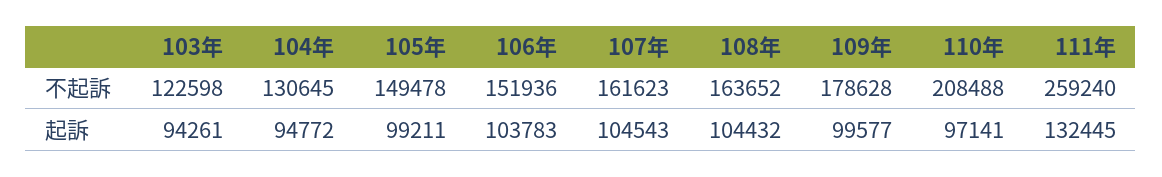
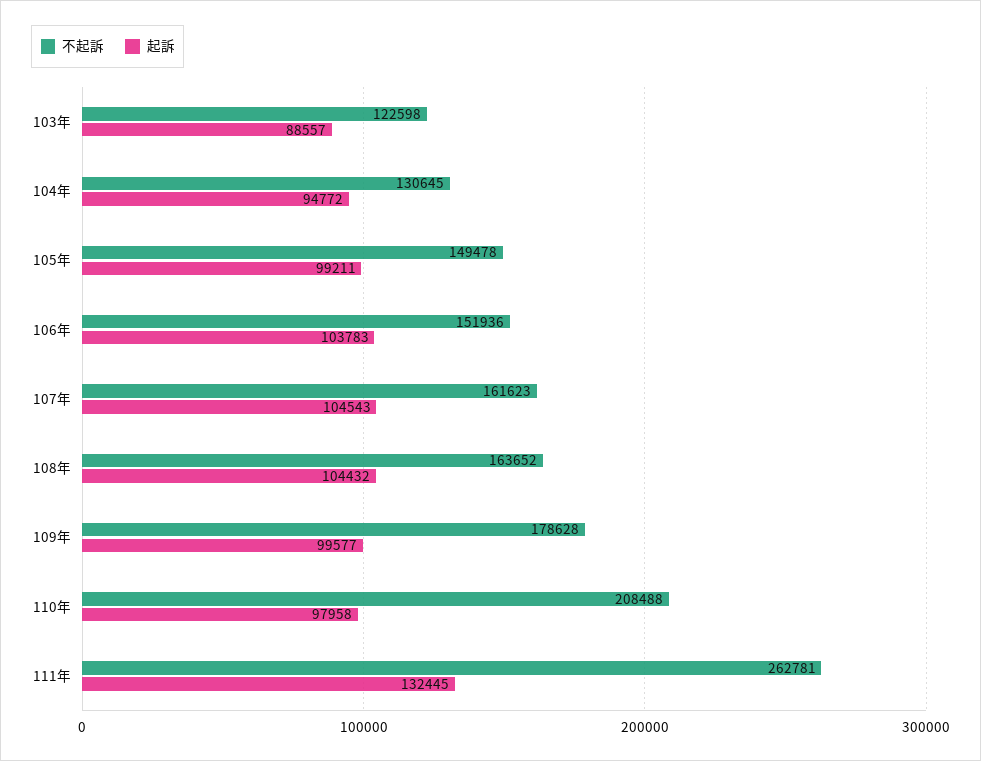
不起訴, 111年: 259240 -> 262781
起訴, 103年: 94261 -> 88557
起訴, 110年: 97141 -> 97958

